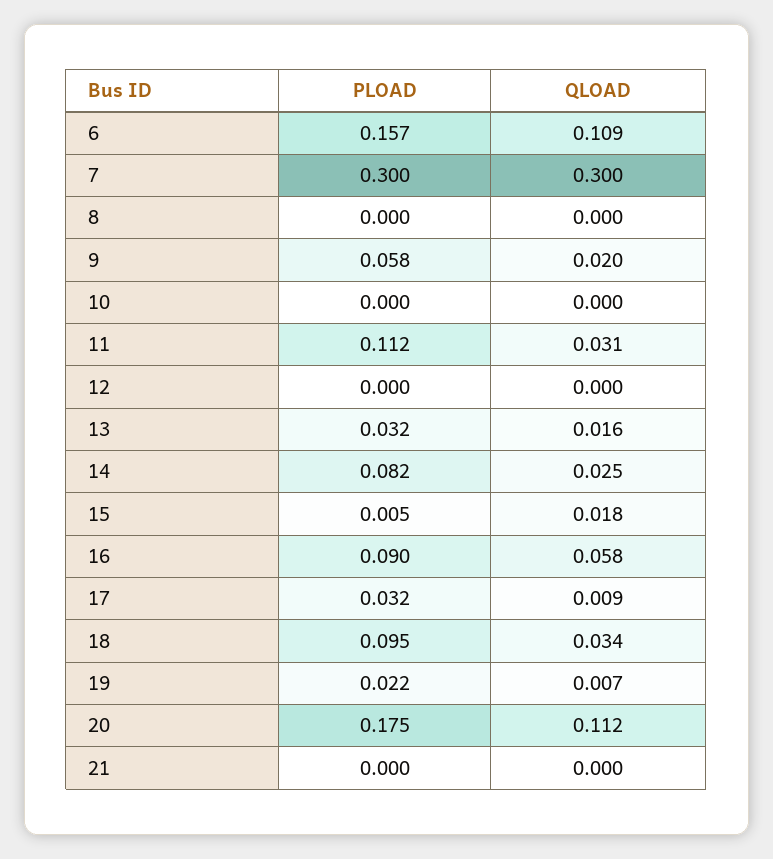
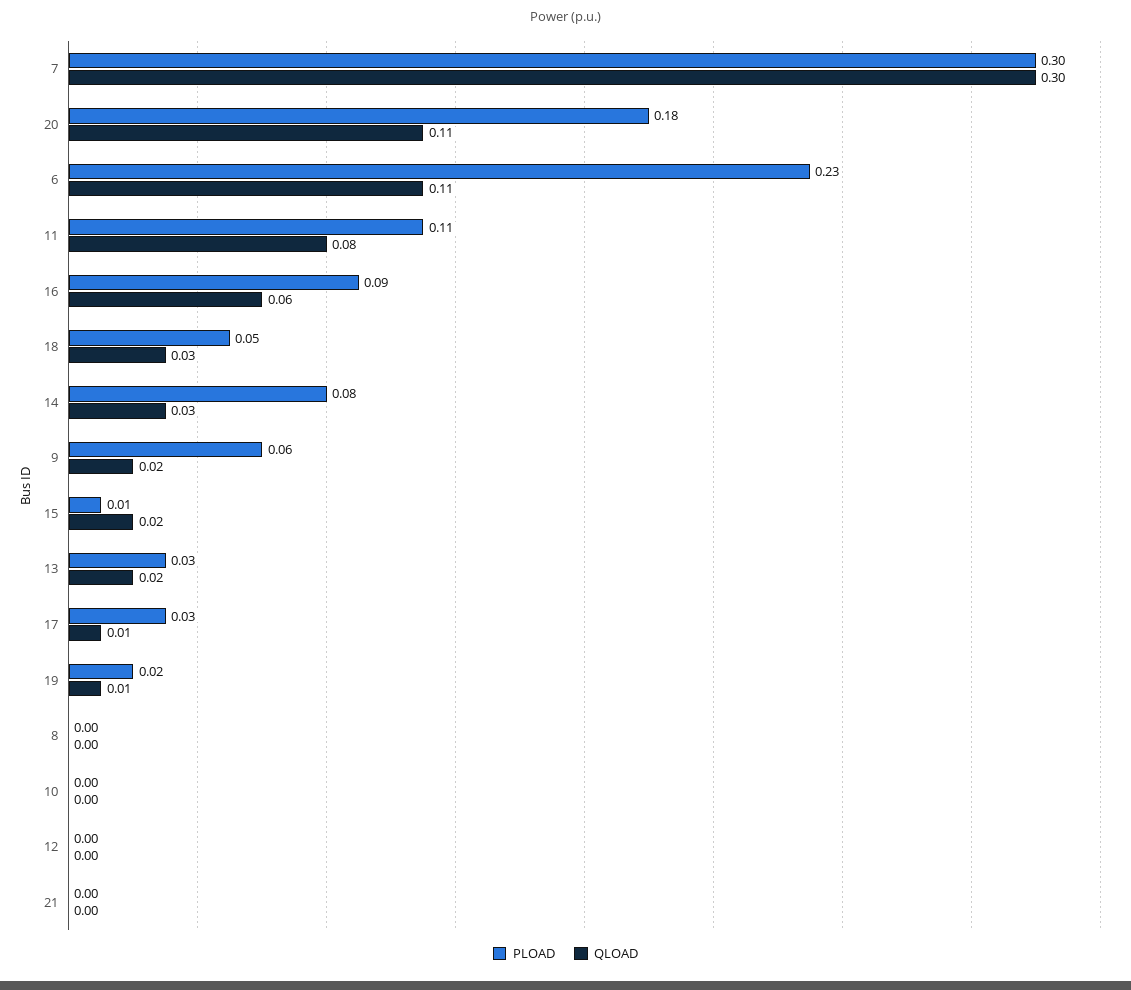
PLOAD, 6: 0.157 -> 0.23
QLOAD, 11: 0.031 -> 0.08
PLOAD, 18: 0.095 -> 0.05

